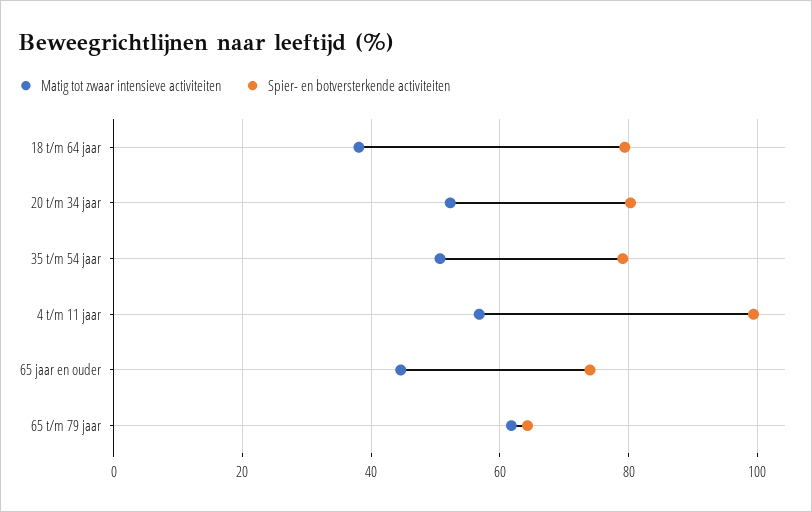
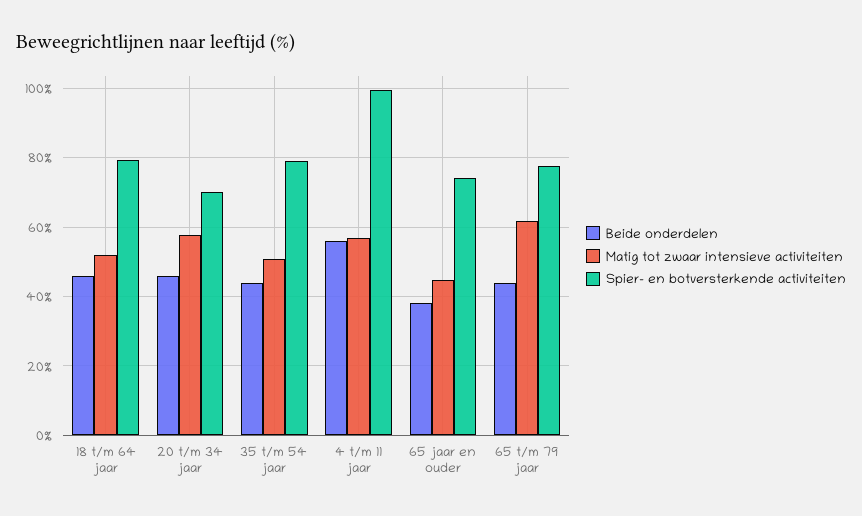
Matig tot zwaar intensieve activiteiten, 18 t/m 64 jaar: 38 -> 52
Matig tot zwaar intensieve activiteiten, 20 t/m 34 jaar: 52 -> 58
Spier- en botversterkende activiteiten, 20 t/m 34 jaar: 80 -> 70
Spier- en botversterkende activiteiten, 65 t/m 79 jaar: 64 -> 78
Beide onderdelen, 18 t/m 64 jaar: none -> 46
Beide onderdelen, 20 t/m 34 jaar: none -> 46
Beide onderdelen, 35 t/m 54 jaar: none -> 44
Beide onderdelen, 4 t/m 11 jaar: none -> 56
Beide onderdelen, 65 jaar en ouder: none -> 38
Beide onderdelen, 65 t/m 79 jaar: none -> 44

